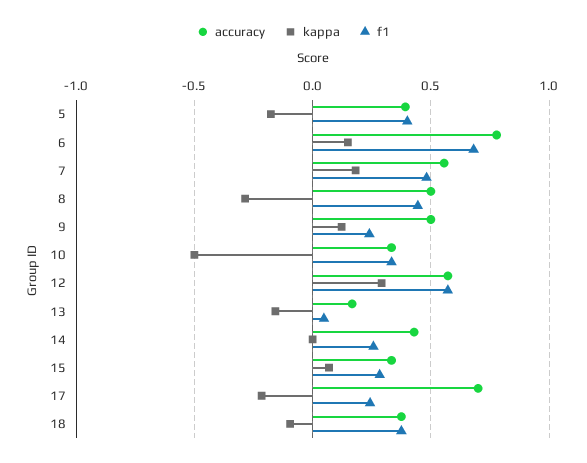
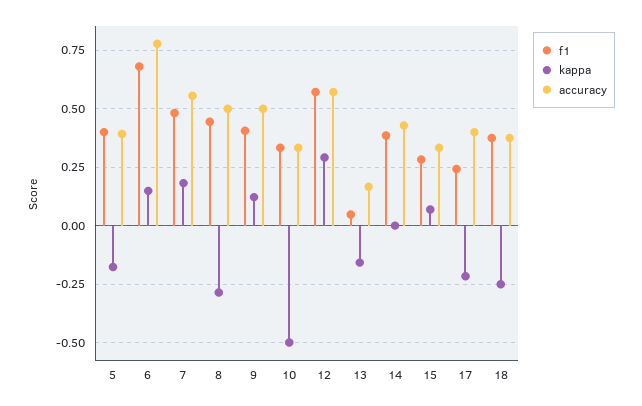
f1, 9: 0.25 -> 0.4
f1, 14: 0.25 -> 0.4
accuracy, 17: 0.7 -> 0.4
kappa, 18: -0.1 -> -0.25

